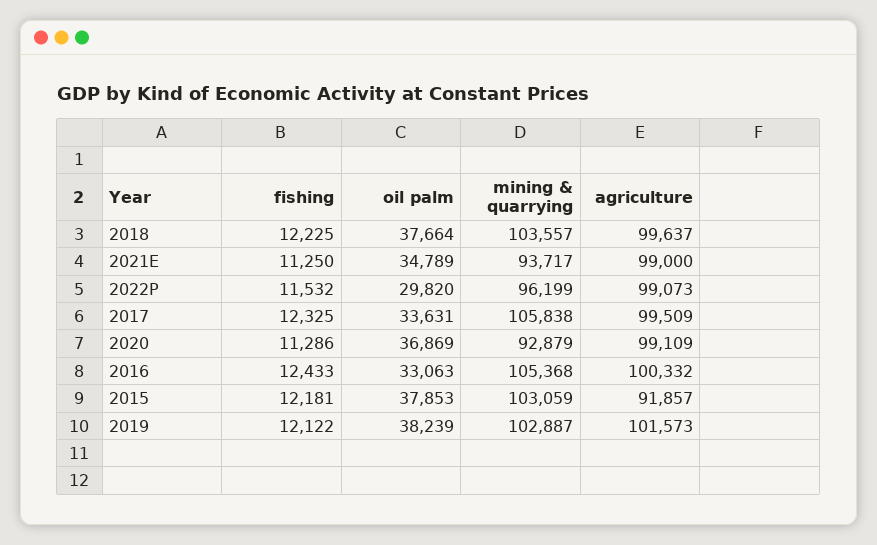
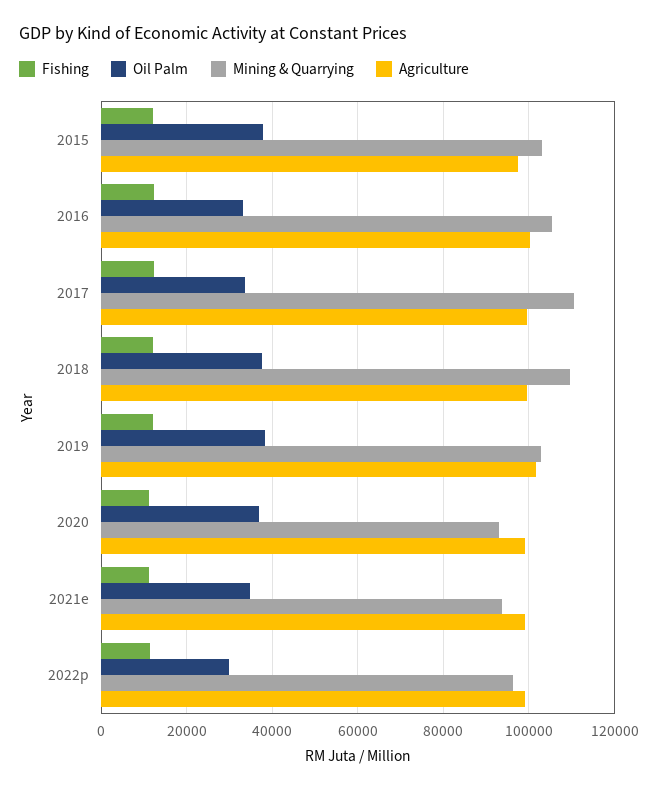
mining & quarrying, 2018: 103557 -> 110000
mining & quarrying, 2017: 105838 -> 110000
agriculture, 2015: 91857 -> 98000

